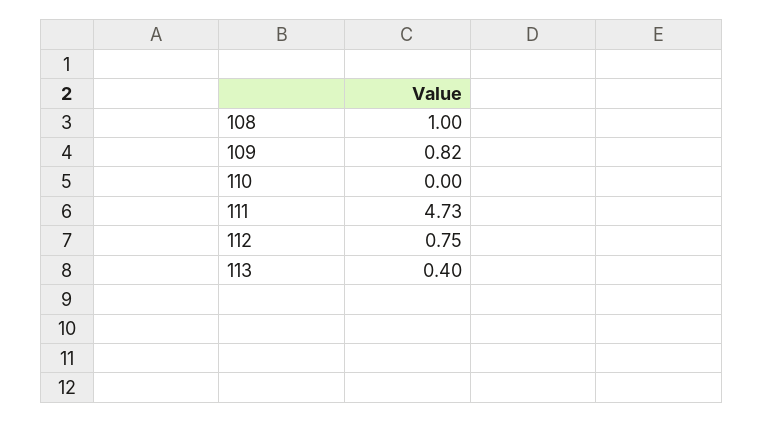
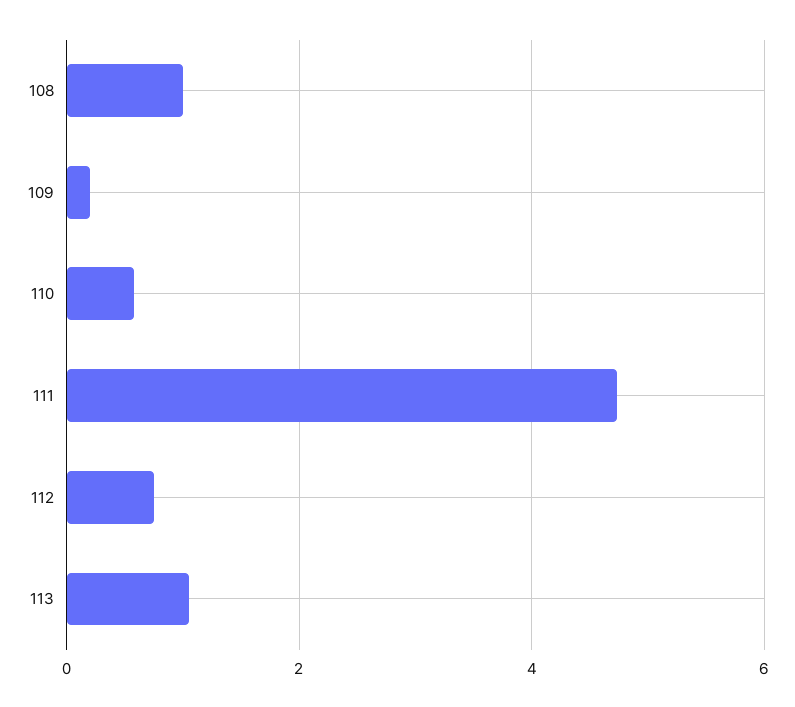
109: 0.82 -> 0.2
110: 0 -> 0.6
113: 0.4 -> 1

